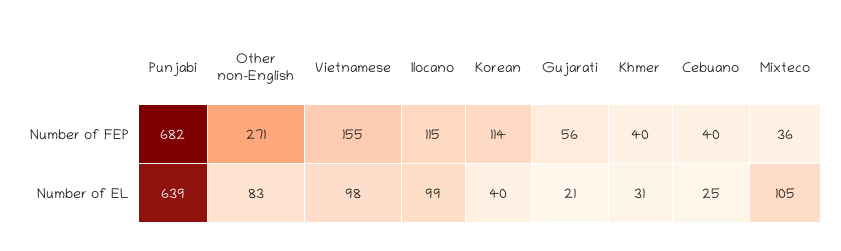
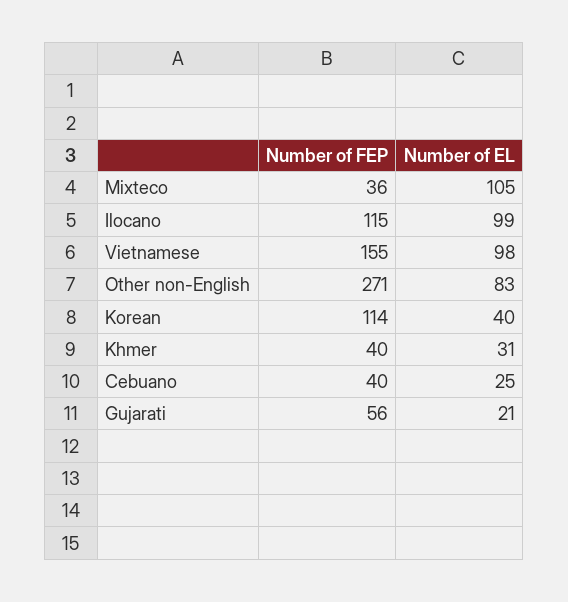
Punjabi, Number of FEP: 682 -> none
Punjabi, Number of EL: 639 -> none

